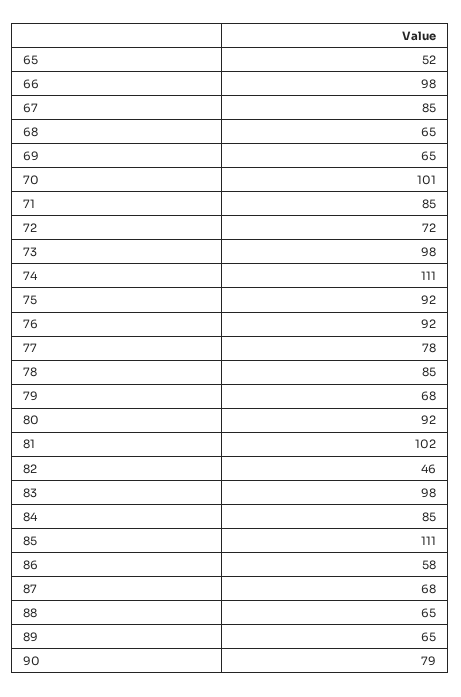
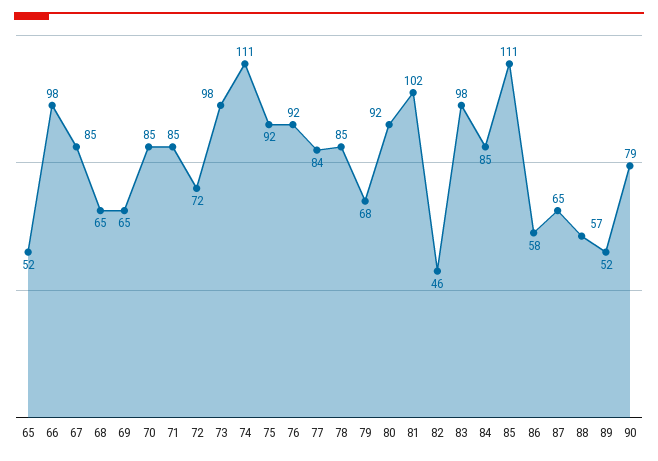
70: 101 -> 85
77: 78 -> 84
87: 68 -> 65
88: 65 -> 57
89: 65 -> 52

